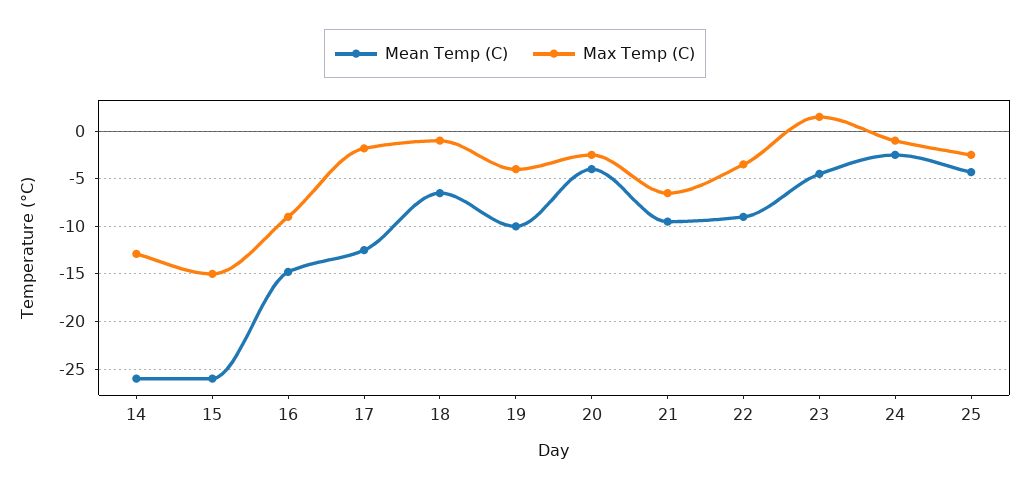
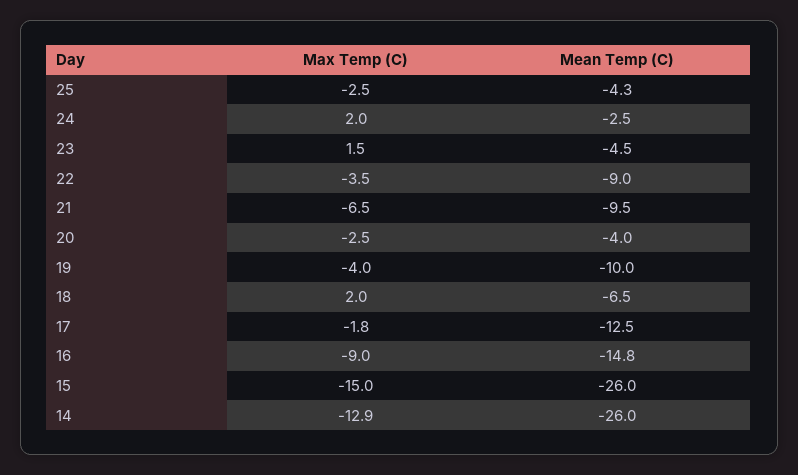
Max Temp (C), 18: -1 -> 2
Max Temp (C), 24: -1 -> 2

